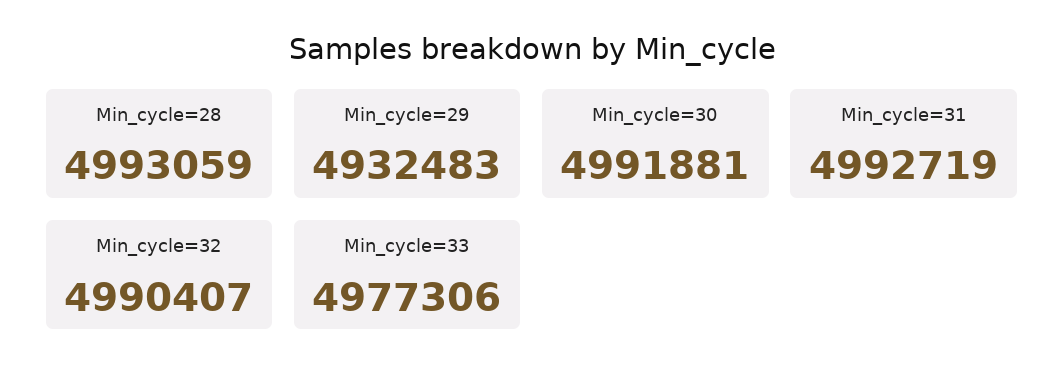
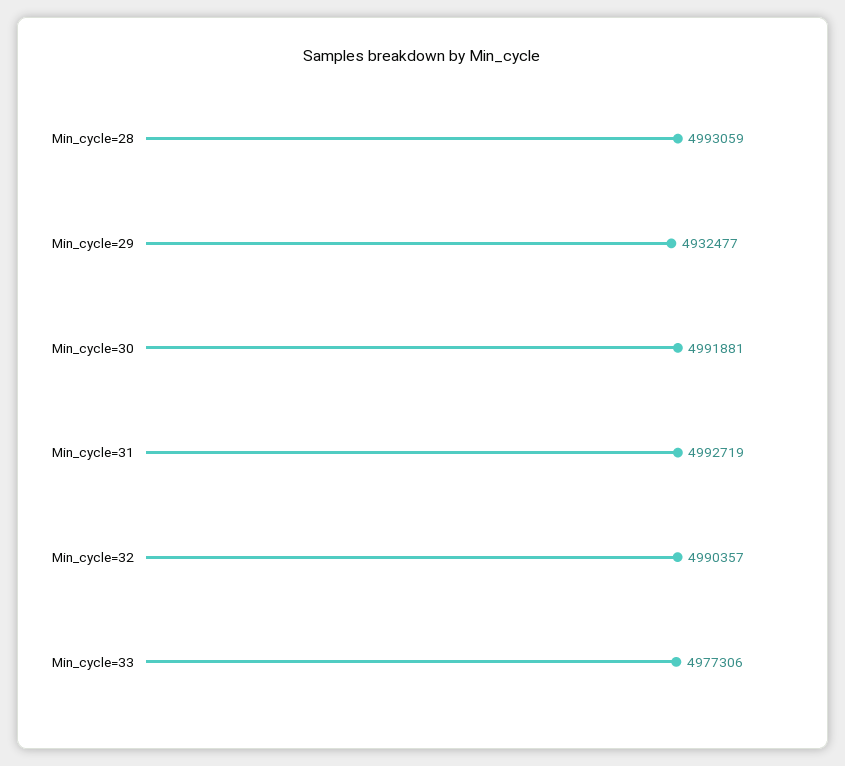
Min_cycle=29: 4932483 -> 4932477
Min_cycle=32: 4990407 -> 4990357

